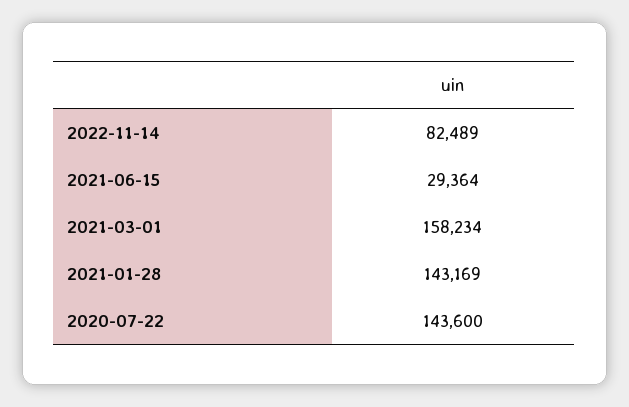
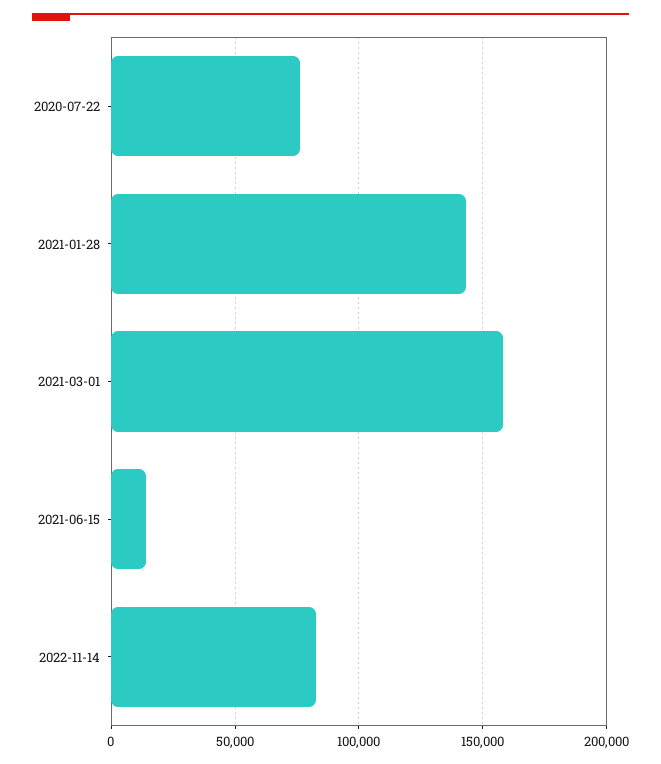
2021-06-15: 29364 -> 15000
2020-07-22: 143600 -> 75000

